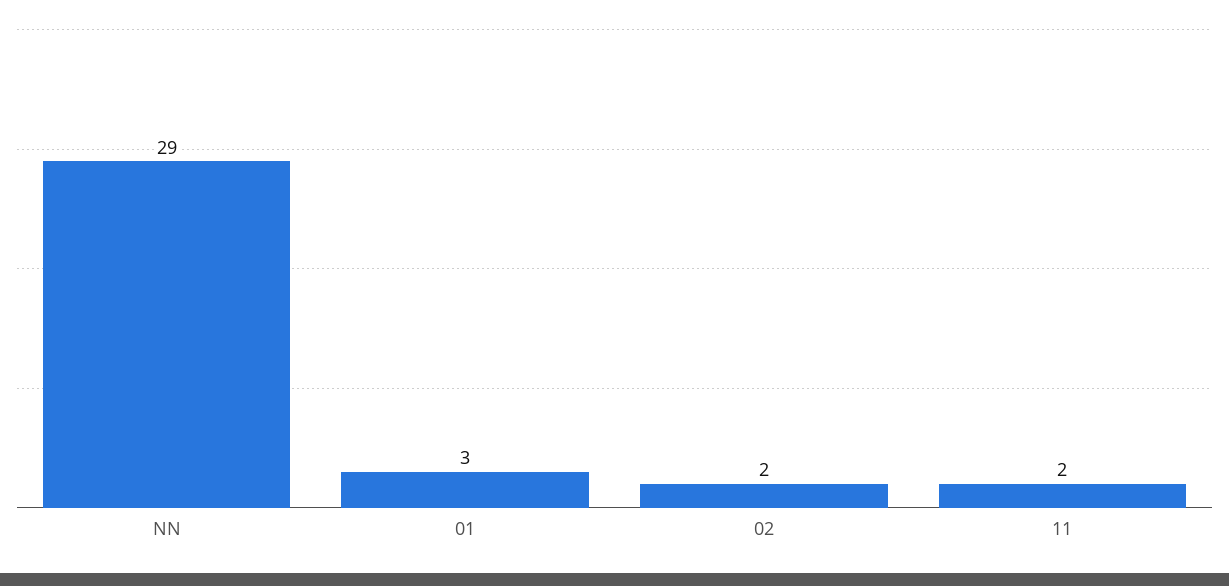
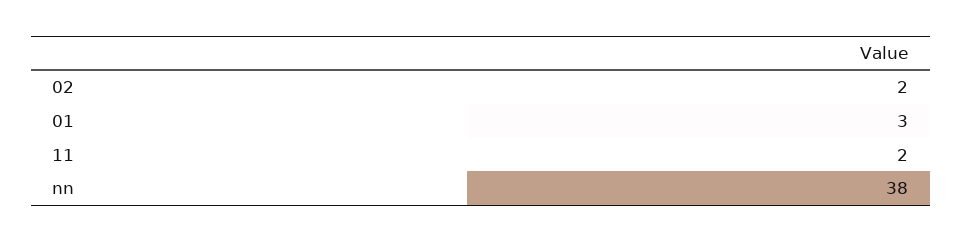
NN: 29 -> 38

